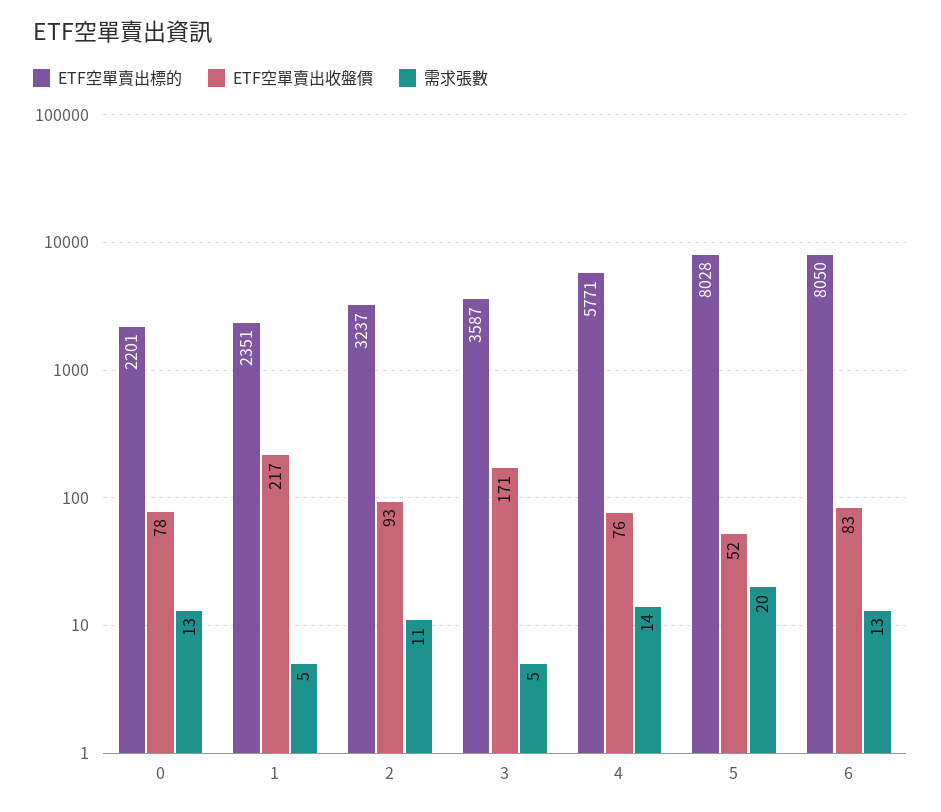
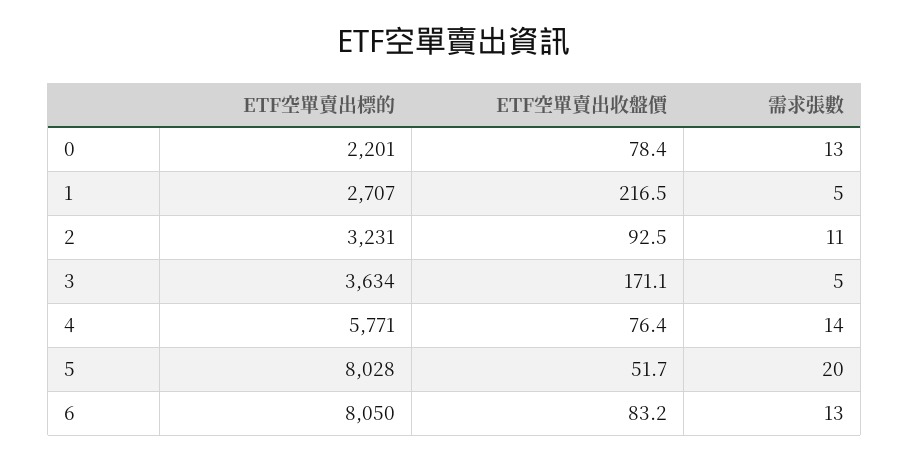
ETF空單賣出標的, 1: 2351 -> 2707
ETF空單賣出標的, 2: 3237 -> 3231
ETF空單賣出標的, 3: 3587 -> 3634

